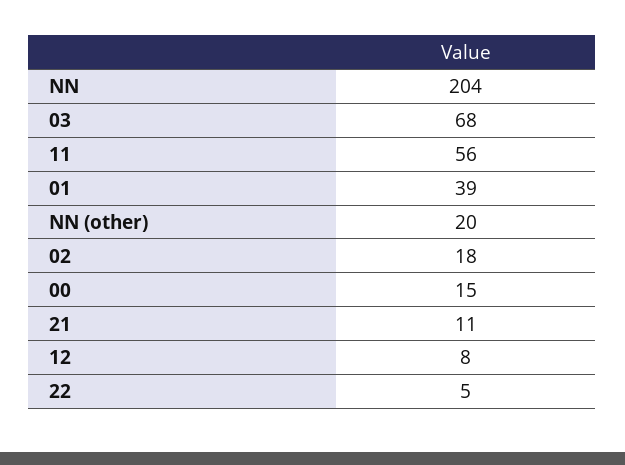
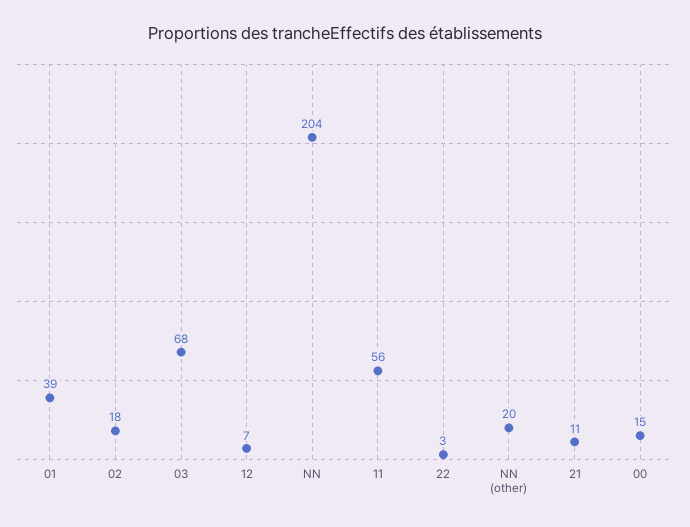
12: 8 -> 7
22: 5 -> 3

